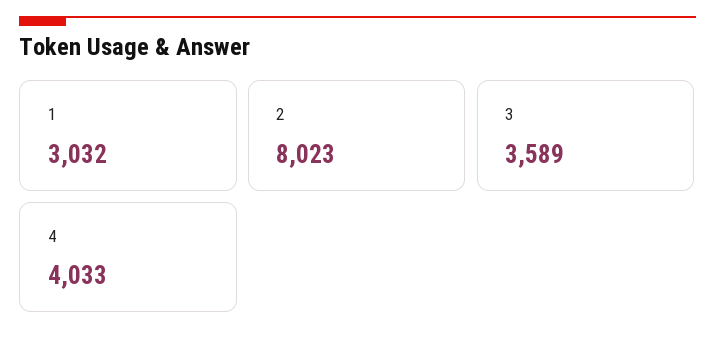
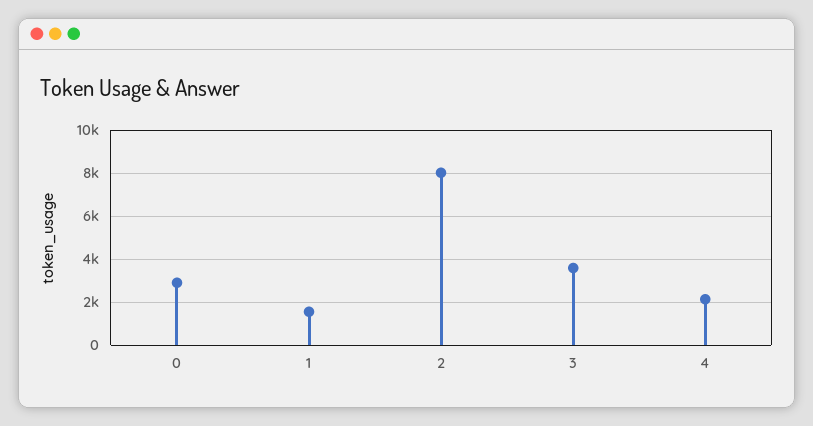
1: 3032 -> 1500
4: 4033 -> 2000
0: none -> 3000

